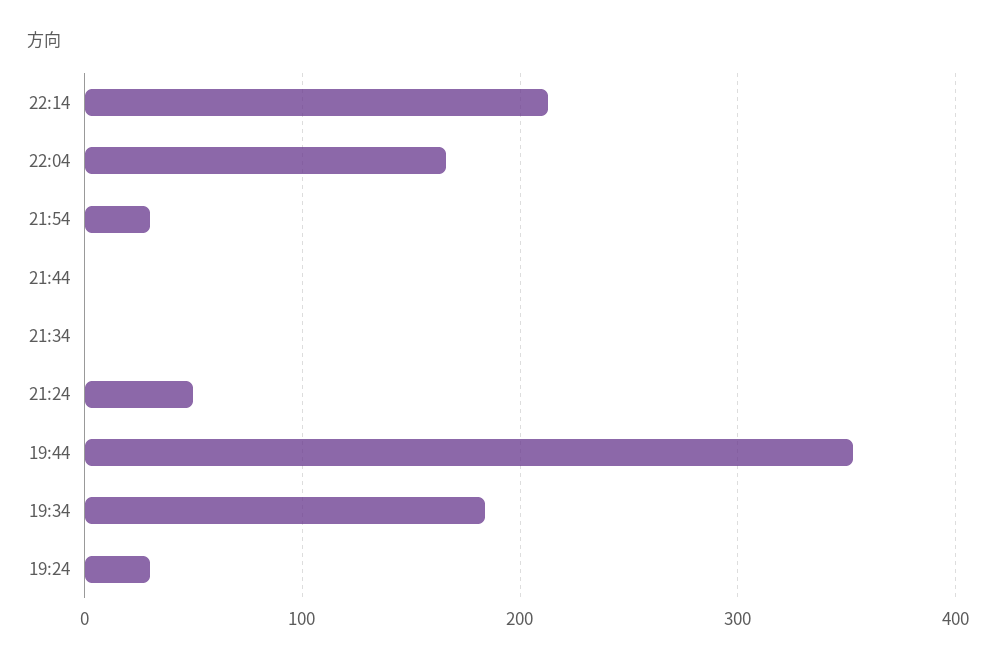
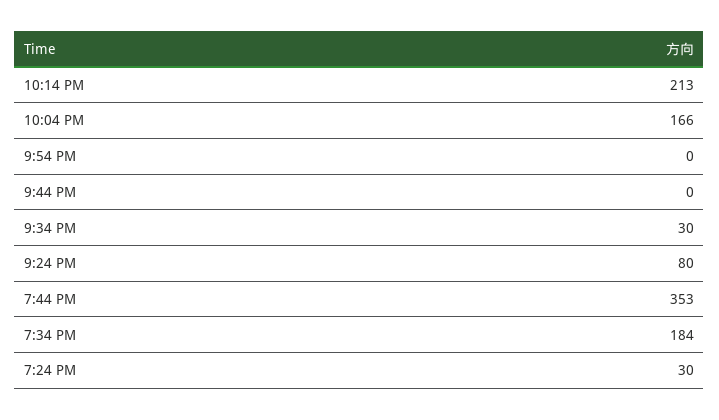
21:54: 30 -> 0
21:34: 0 -> 30
21:24: 50 -> 80

